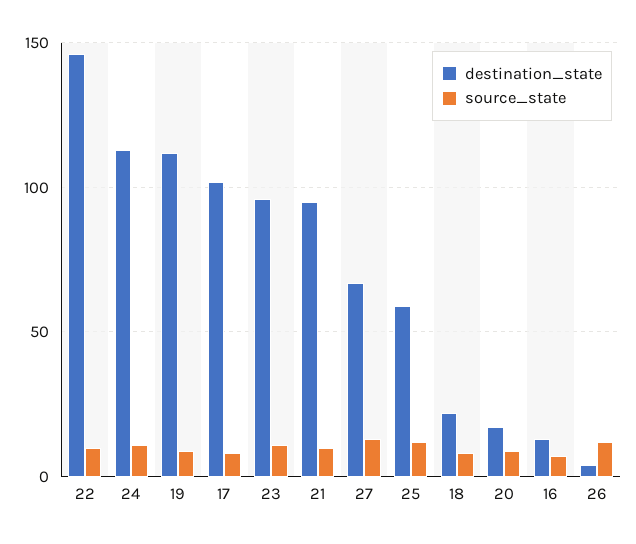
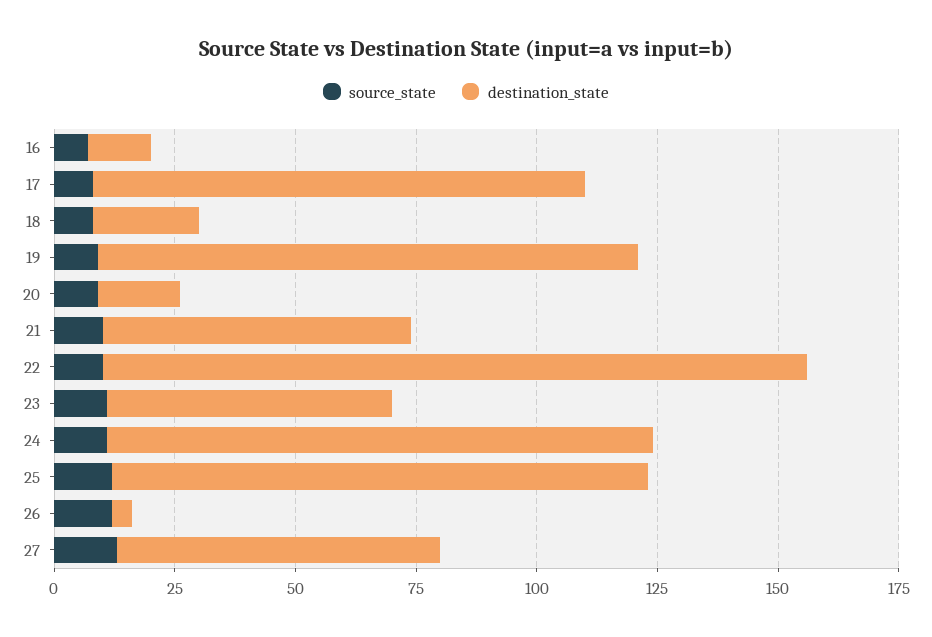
destination_state, 23: 95 -> 60
destination_state, 21: 95 -> 65
destination_state, 25: 60 -> 110

